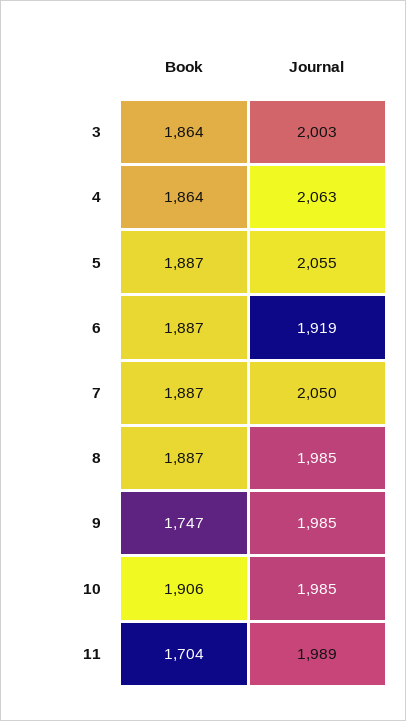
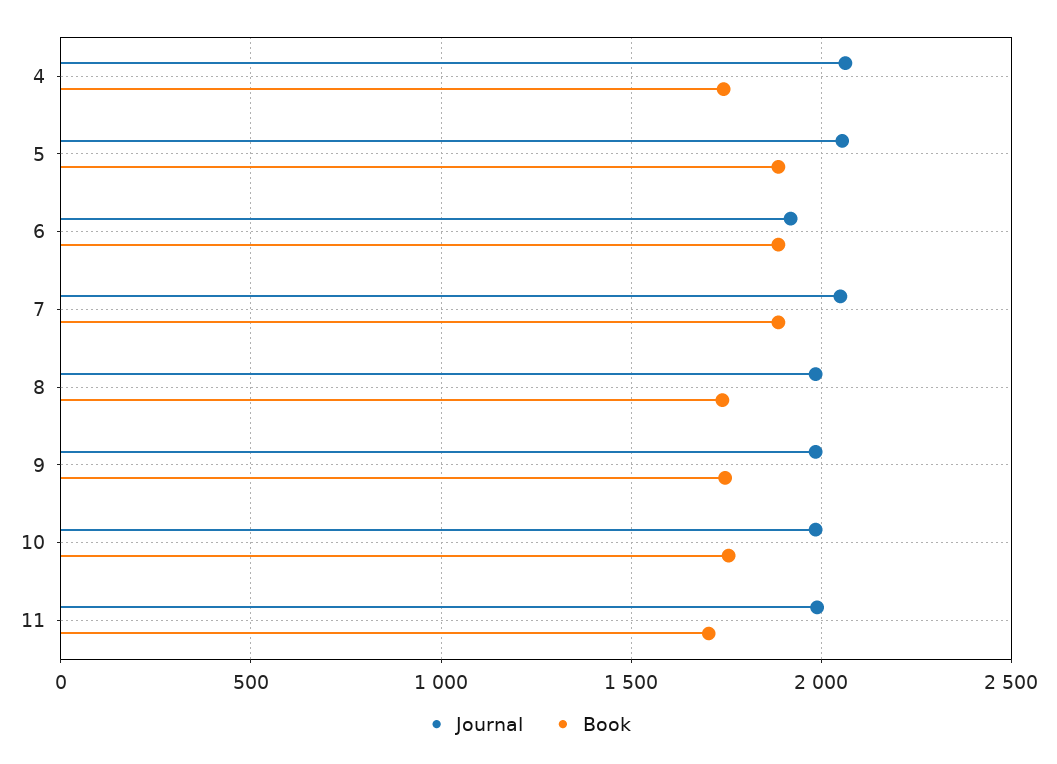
Book, 3: 1864 -> none
Journal, 3: 2003 -> none
Book, 4: 1864 -> 1750
Book, 8: 1887 -> 1750
Book, 10: 1906 -> 1750

